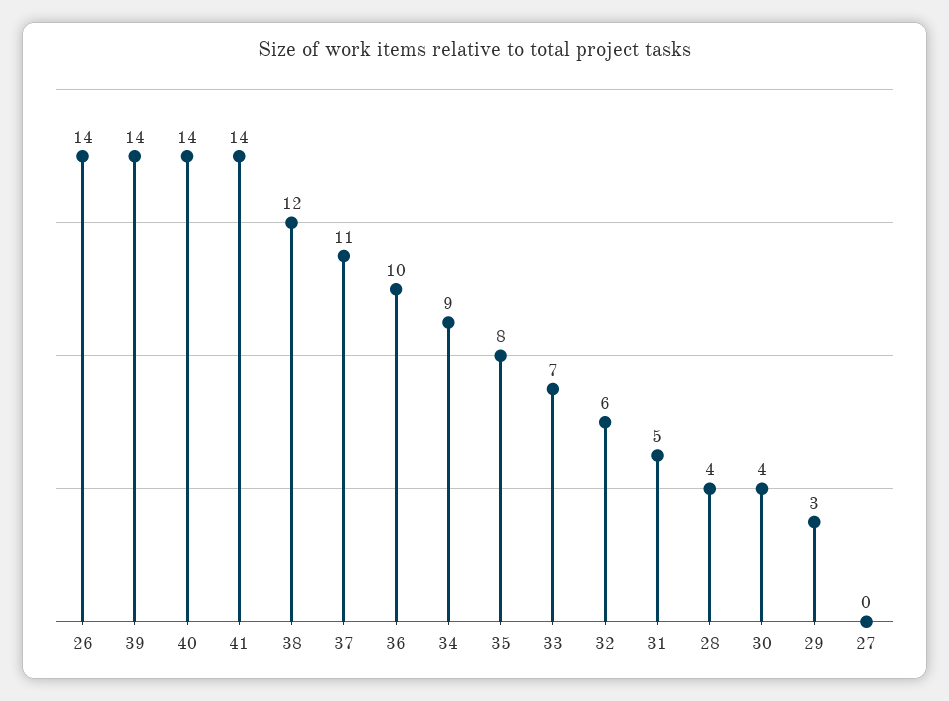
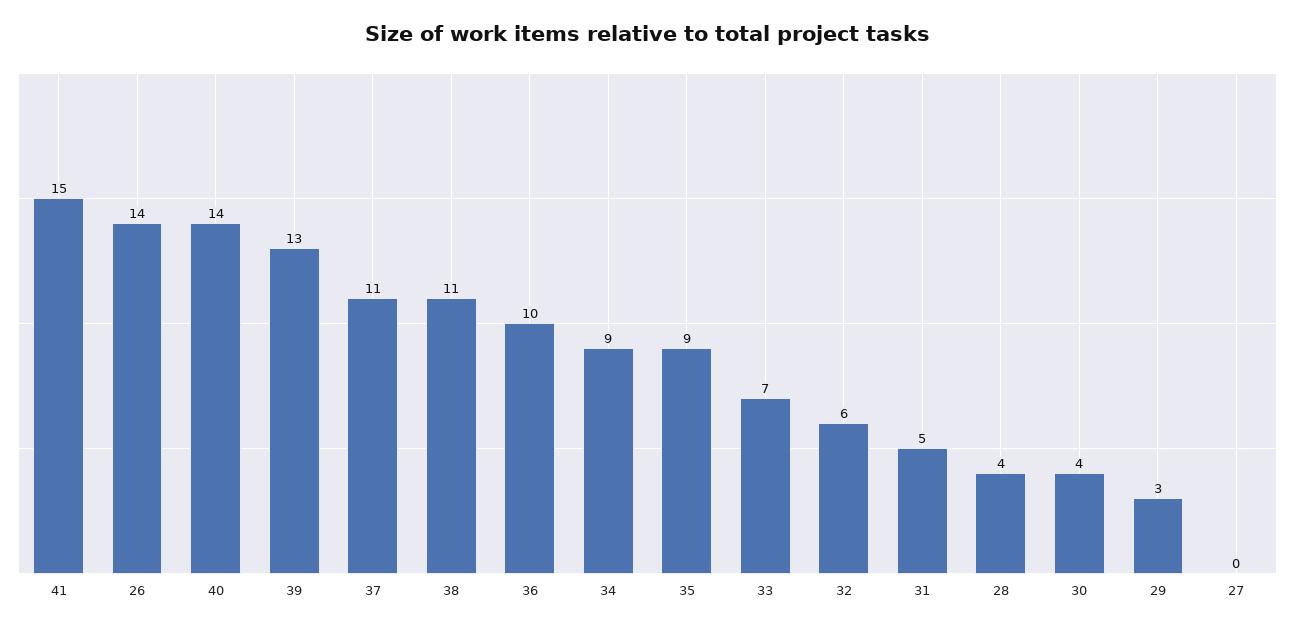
39: 14 -> 13
41: 14 -> 15
38: 12 -> 11
35: 8 -> 9

